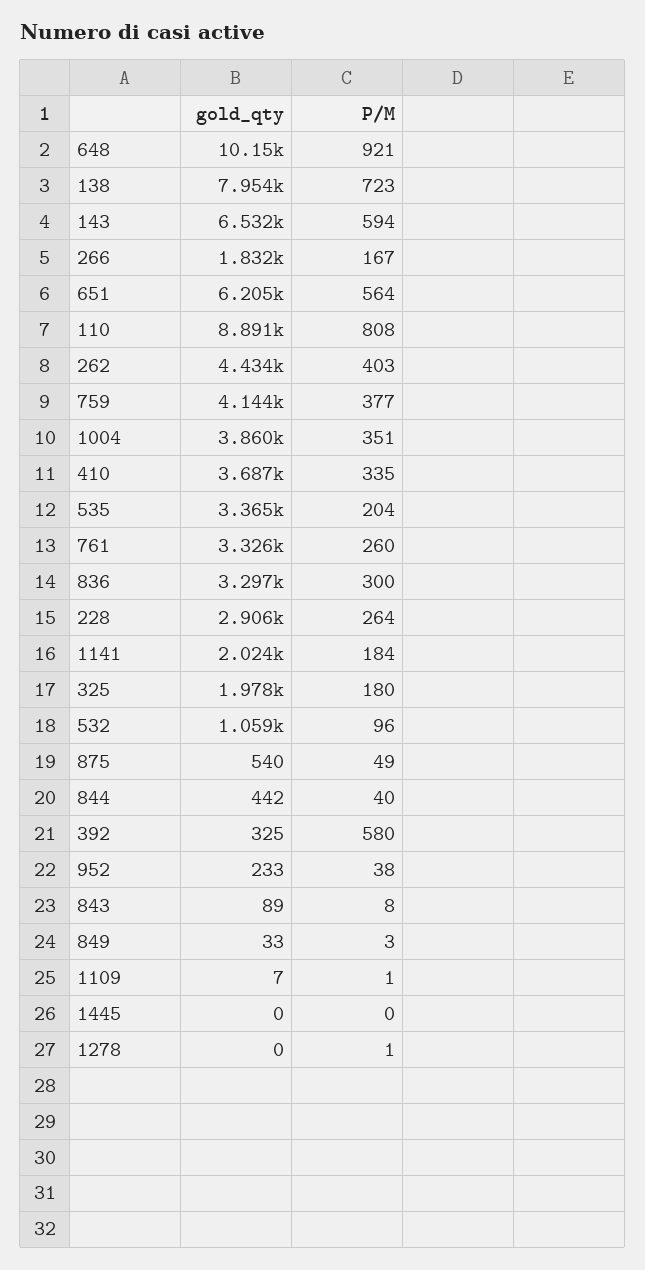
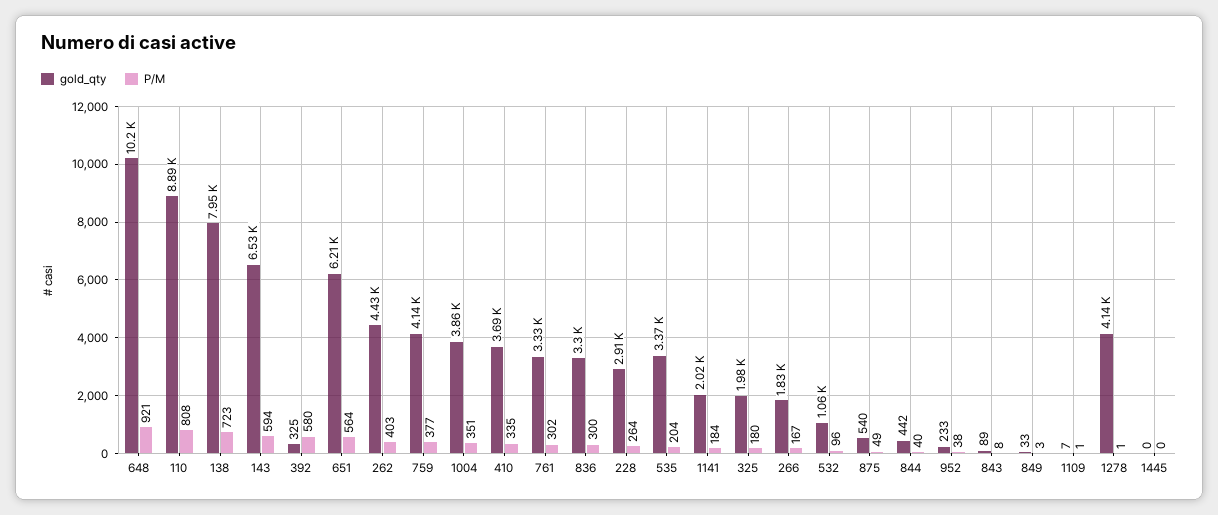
P/M, 761: 260 -> 302
gold_qty, 1278: 0 -> 4140

